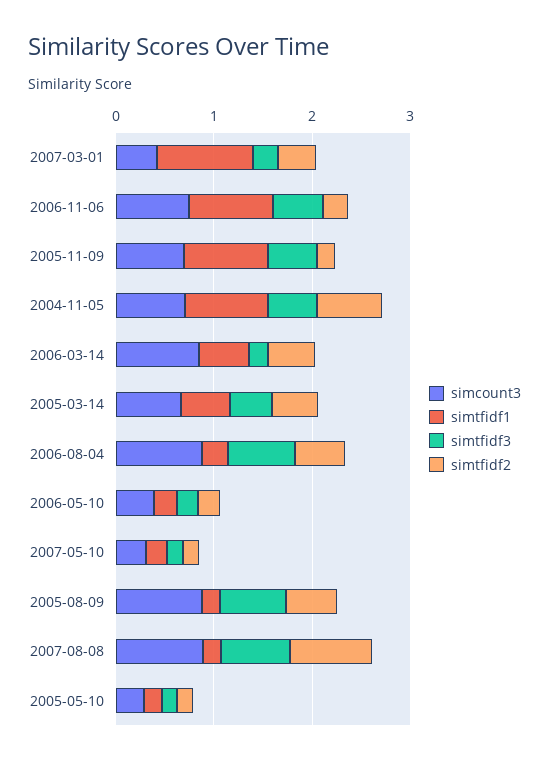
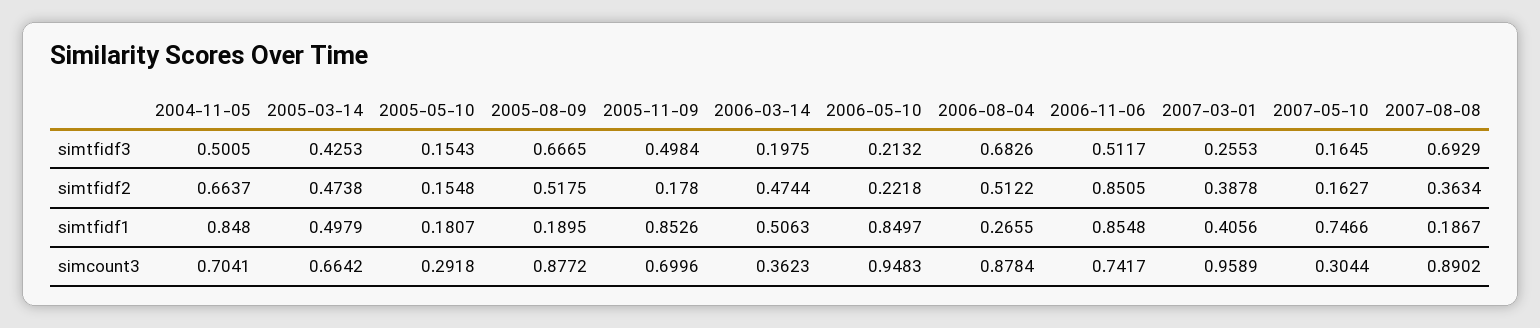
simcount3, 2007-03-01: 0.4 -> 0.9589
simtfidf1, 2007-03-01: 1 -> 0.4056
simtfidf2, 2006-11-06: 0.2 -> 0.8505
simcount3, 2006-03-14: 0.8 -> 0.3623
simcount3, 2006-05-10: 0.4 -> 0.9483
simtfidf1, 2006-05-10: 0.2 -> 0.8497
simtfidf1, 2007-05-10: 0.2 -> 0.7466
simtfidf2, 2007-08-08: 0.8 -> 0.3634

